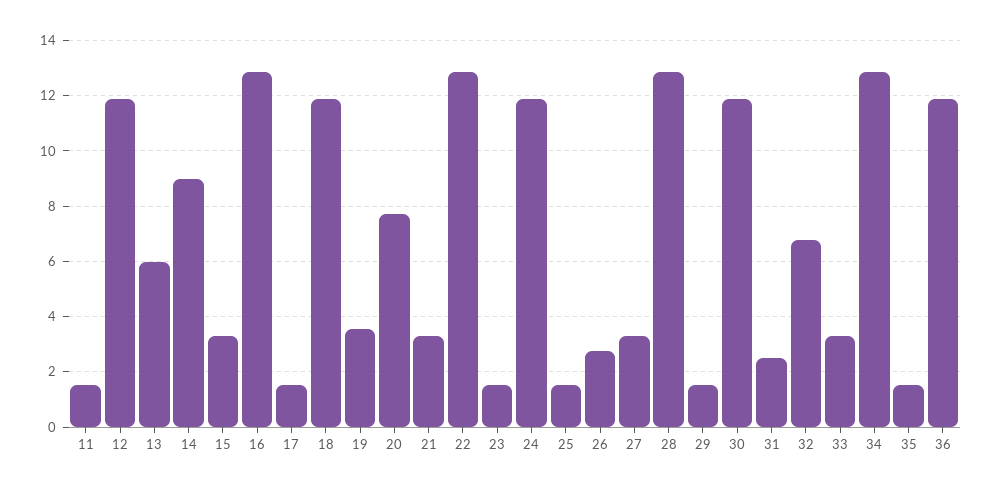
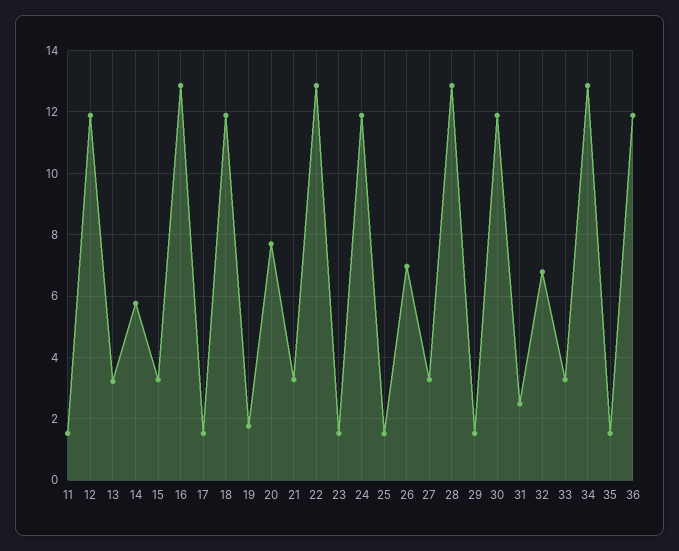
13: 6 -> 3.2
14: 9 -> 5.8
19: 3.5 -> 1.8
26: 2.75 -> 7

